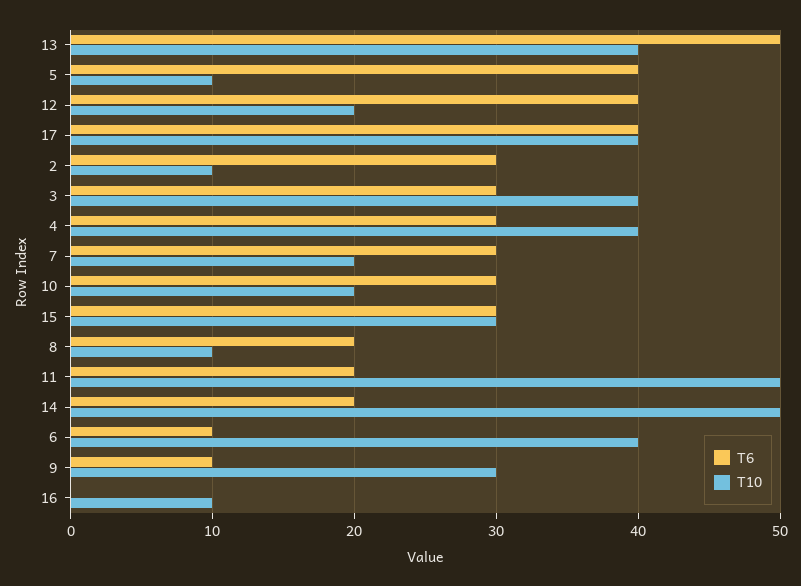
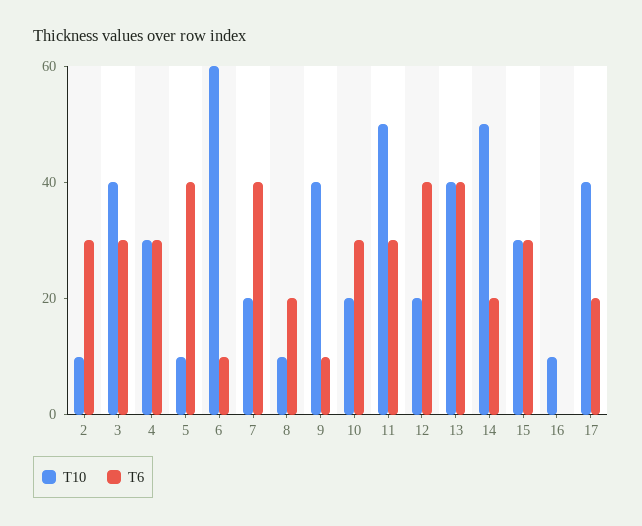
T6, 13: 50 -> 40
T6, 17: 40 -> 20
T10, 4: 40 -> 30
T6, 7: 30 -> 40
T6, 11: 20 -> 30
T10, 6: 40 -> 60
T10, 9: 30 -> 40

